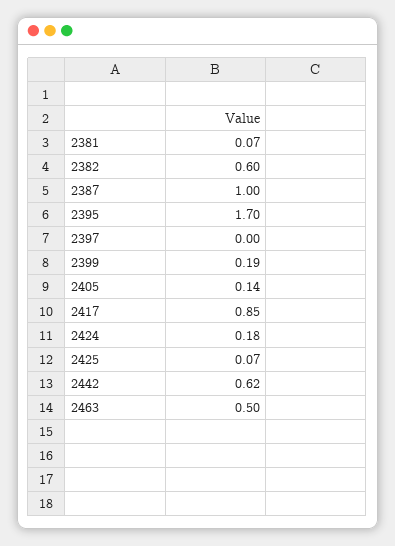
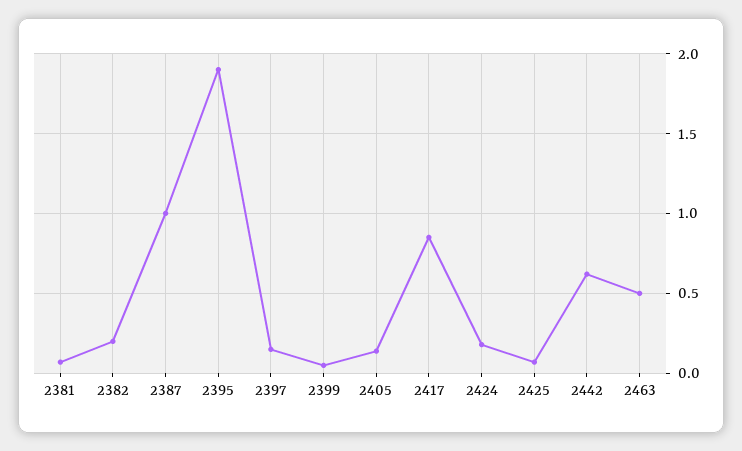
2382: 0.6 -> 0.2
2395: 1.7 -> 1.9
2397: 0 -> 0.15
2399: 0.19 -> 0.05

